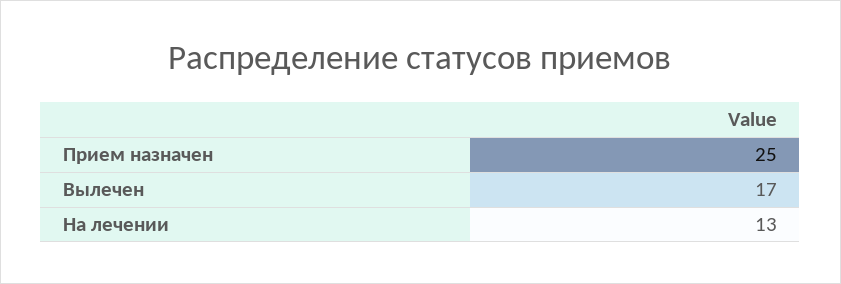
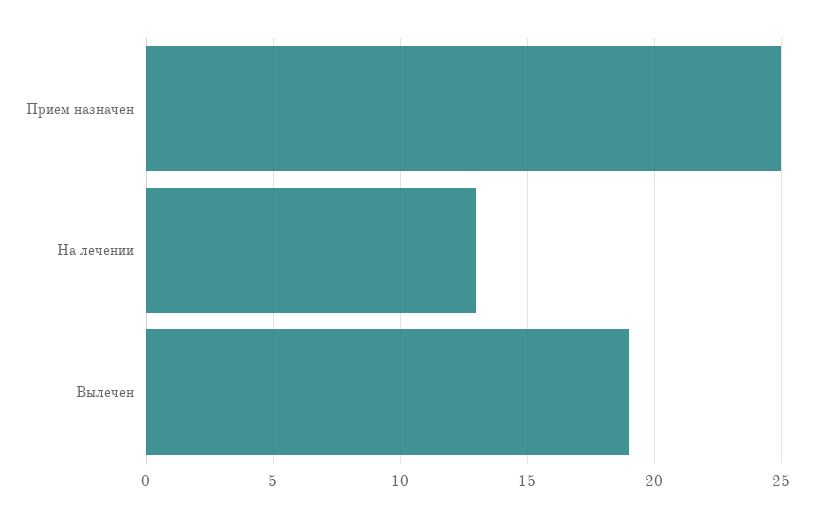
Вылечен: 17 -> 19

